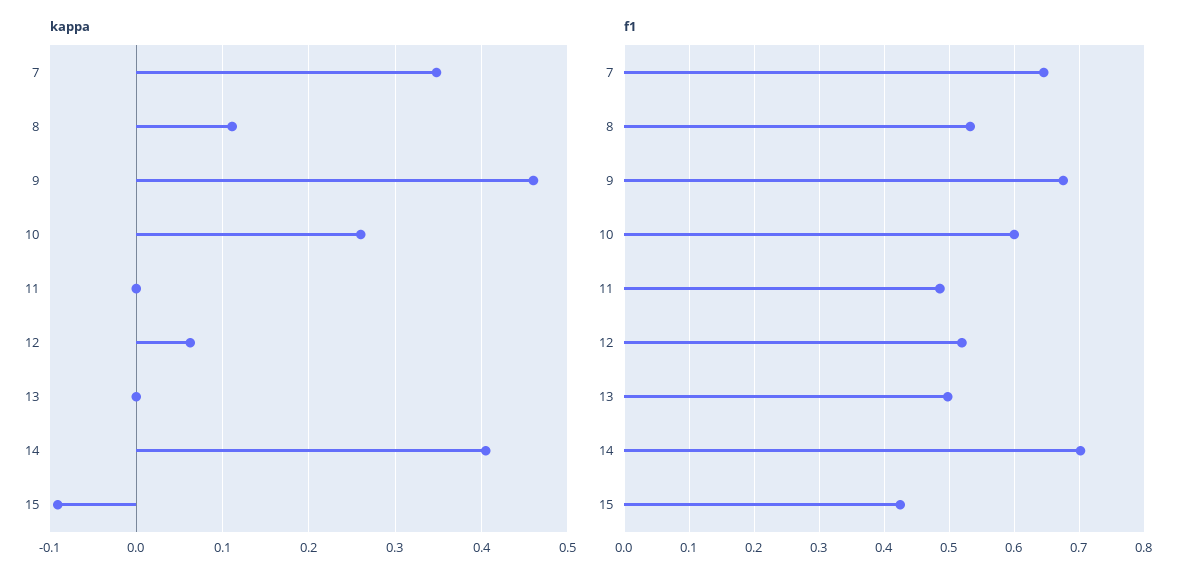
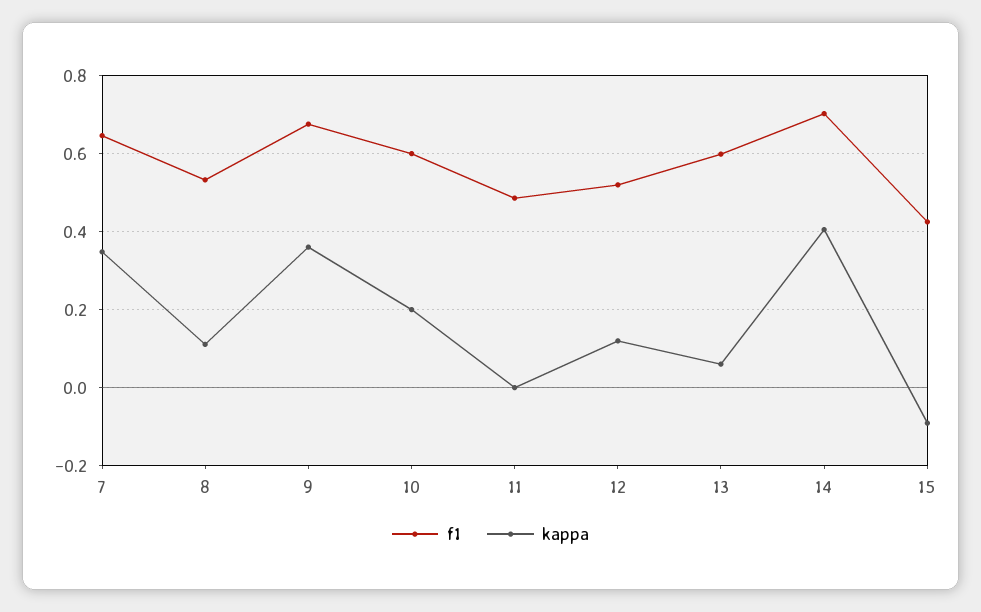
kappa, 9: 0.46 -> 0.36
kappa, 10: 0.26 -> 0.2
kappa, 12: 0.06 -> 0.12
kappa, 13: 0 -> 0.06
f1, 13: 0.5 -> 0.6

